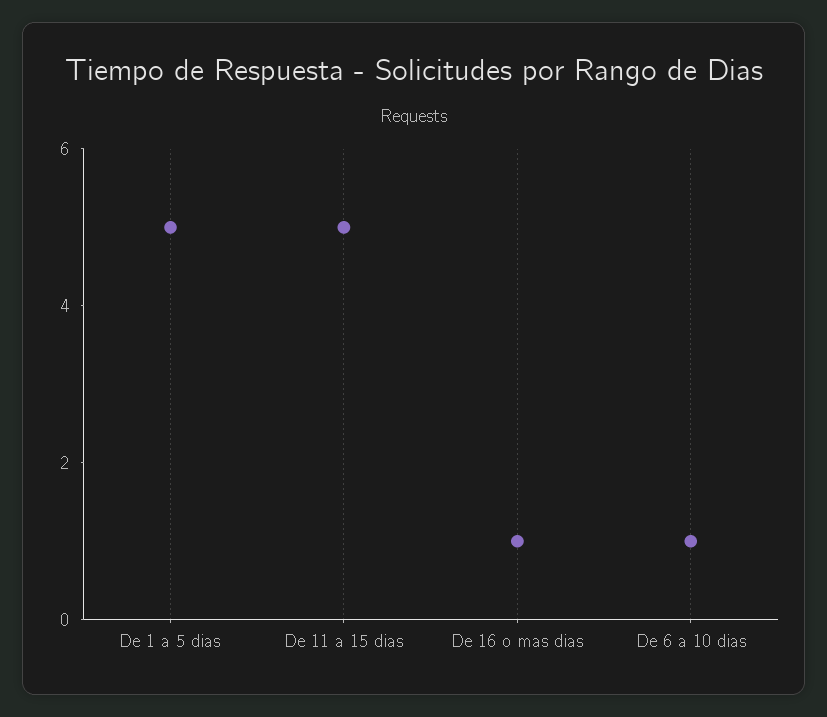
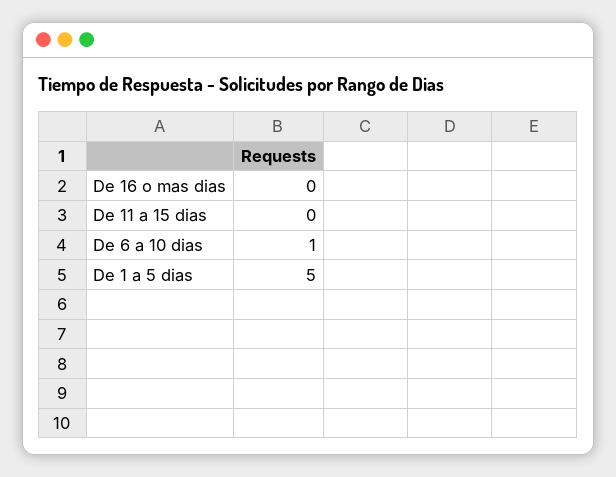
De 11 a 15 dias: 5 -> 0
De 16 o mas dias: 1 -> 0

